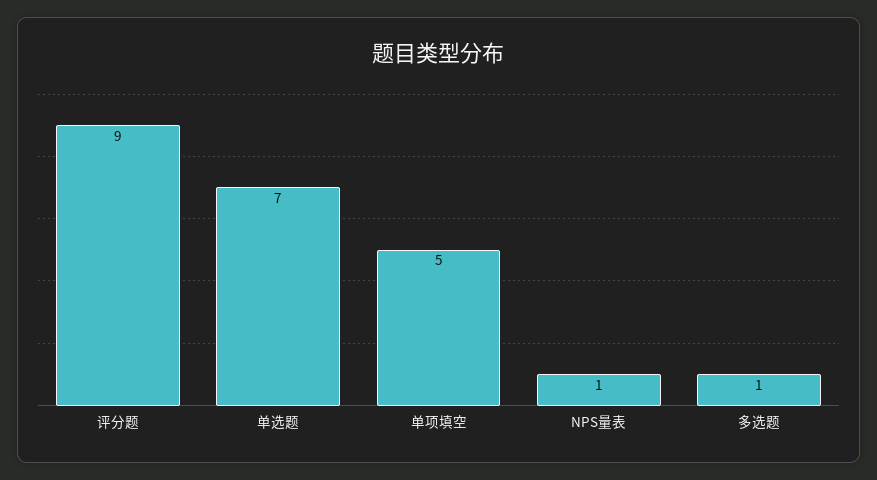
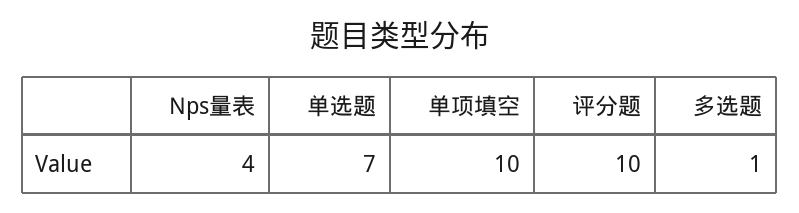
评分题: 9 -> 10
单项填空: 5 -> 10
NPS量表: 1 -> 4

